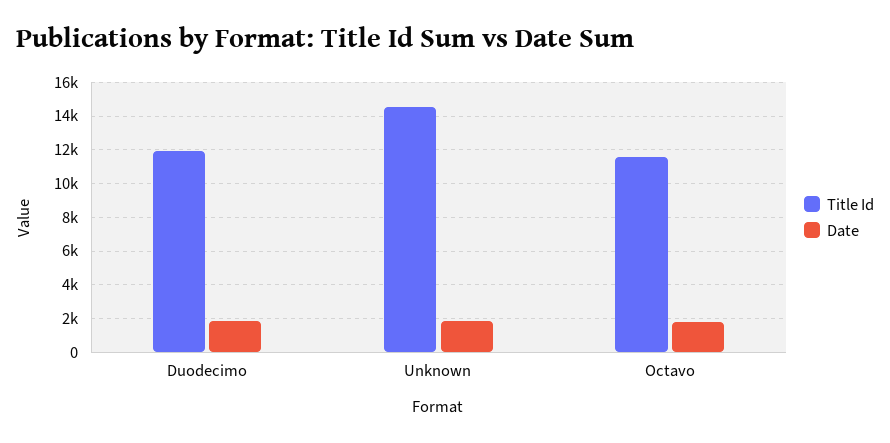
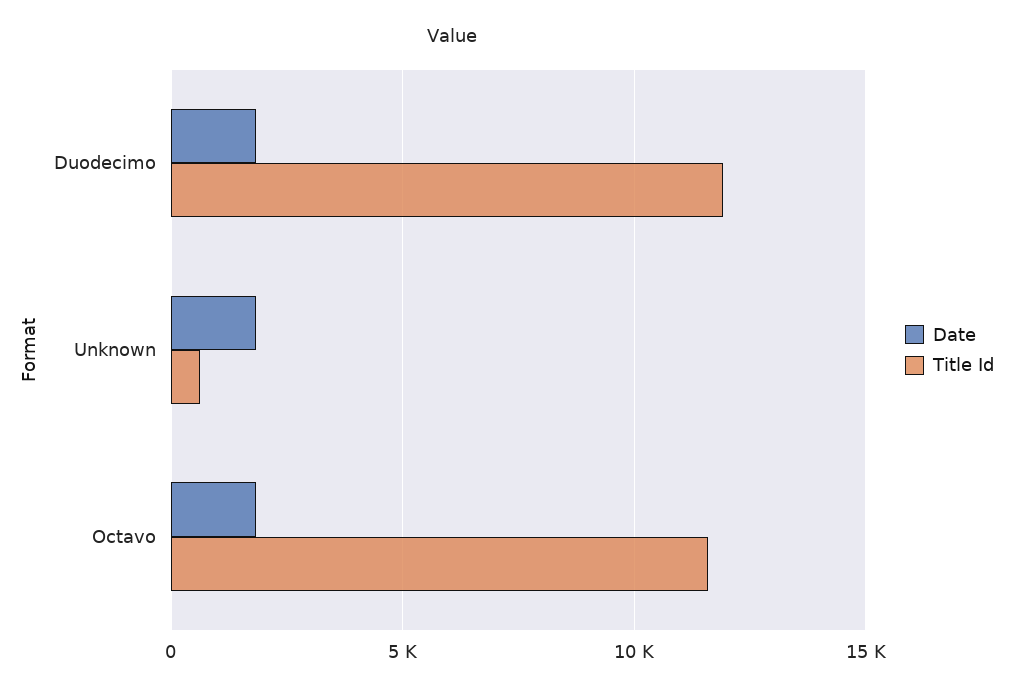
Title Id, Unknown: 14500 -> 500

